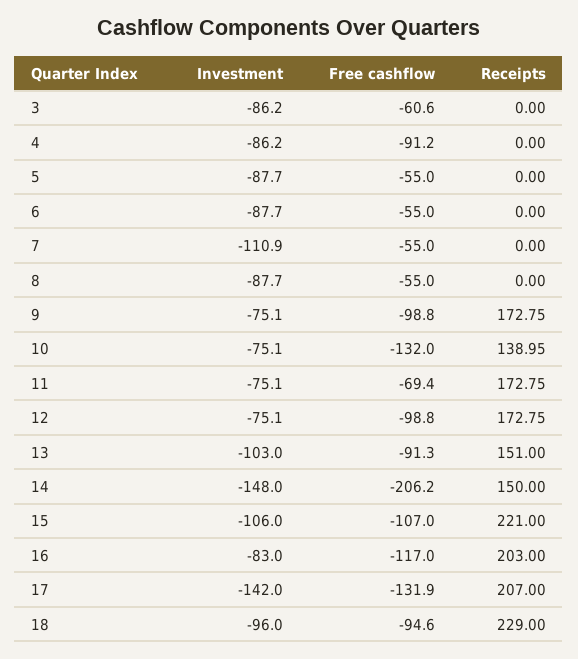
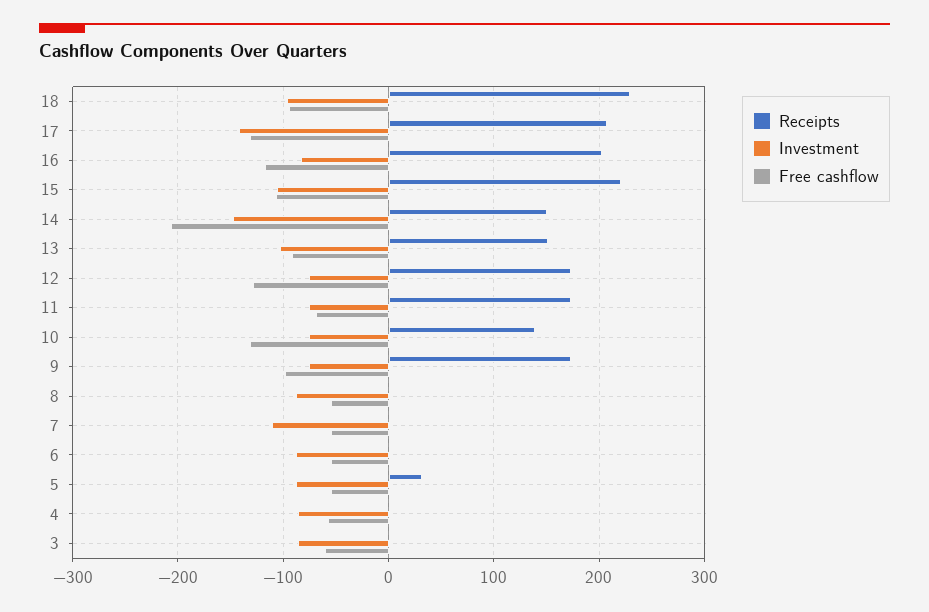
Free cashflow, 4: -91.2 -> -60
Receipts, 5: 0 -> 30
Free cashflow, 12: -98.8 -> -130

